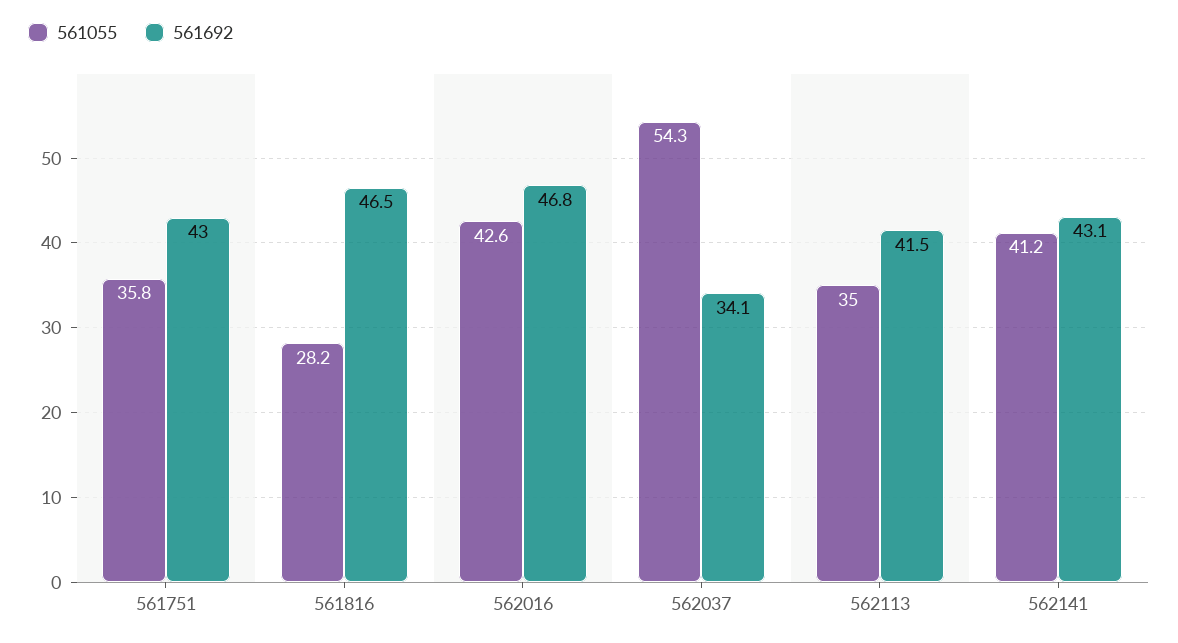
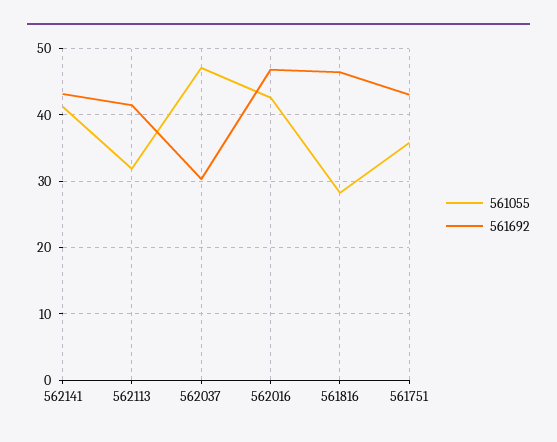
561055, 562037: 54.3 -> 47
561692, 562037: 34.1 -> 30
561055, 562113: 35 -> 32

